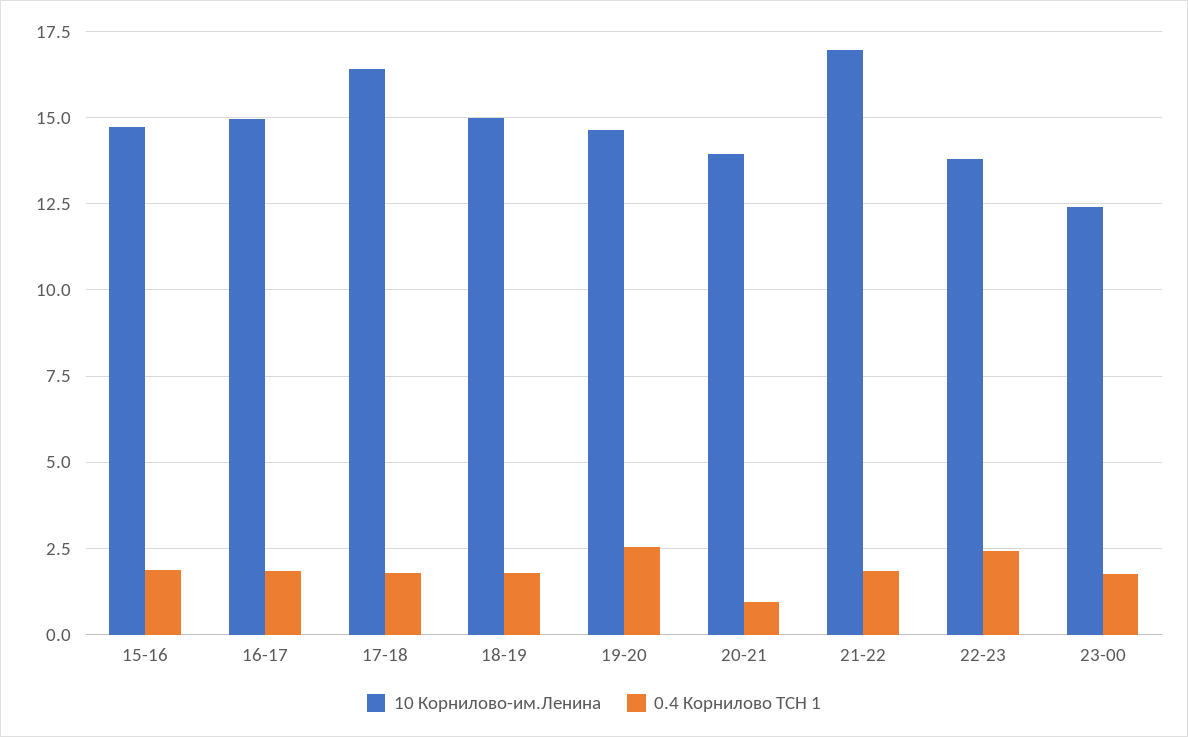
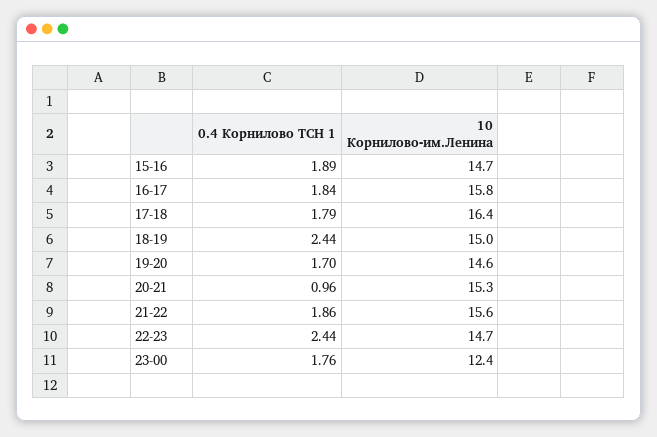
10 Корнилово-им.Ленина, 16-17: 15 -> 15.8
0.4 Корнилово ТСН 1, 18-19: 1.75 -> 2.44
0.4 Корнилово ТСН 1, 19-20: 2.5 -> 1.7
10 Корнилово-им.Ленина, 20-21: 14 -> 15.3
10 Корнилово-им.Ленина, 21-22: 17 -> 15.6
10 Корнилово-им.Ленина, 22-23: 13.75 -> 14.7

